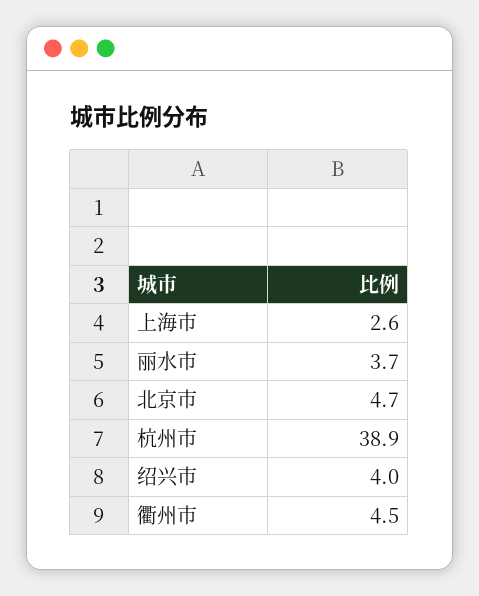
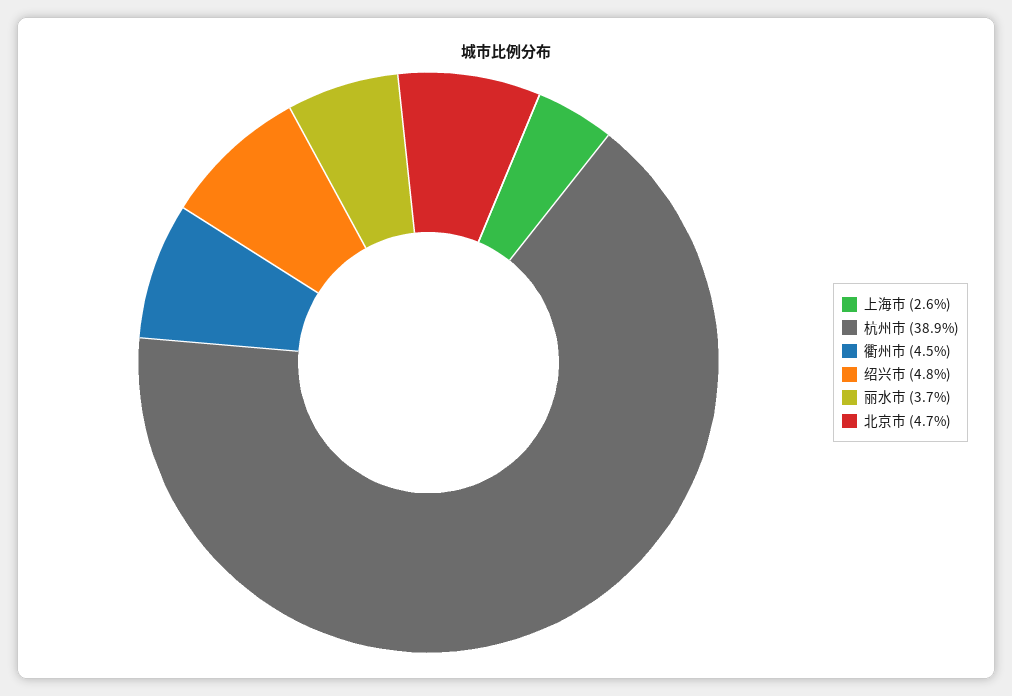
绍兴市: 4 -> 4.8

